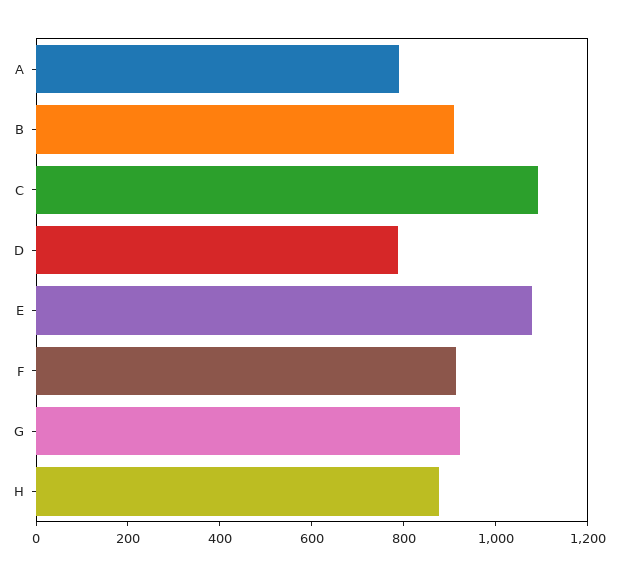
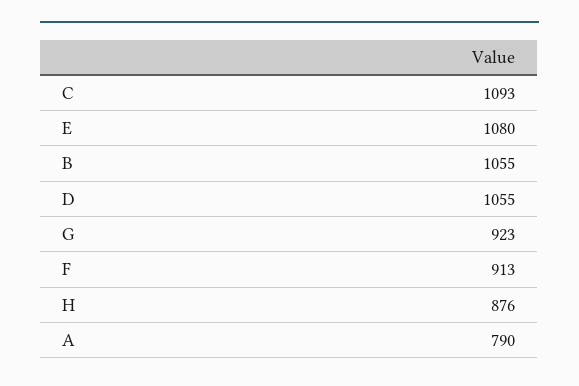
B: 900 -> 1055
D: 800 -> 1055

